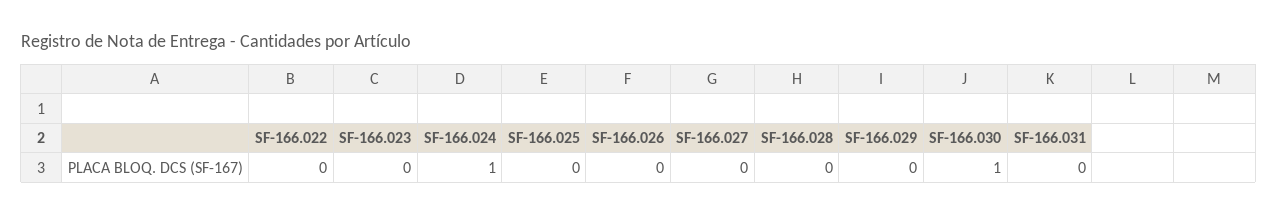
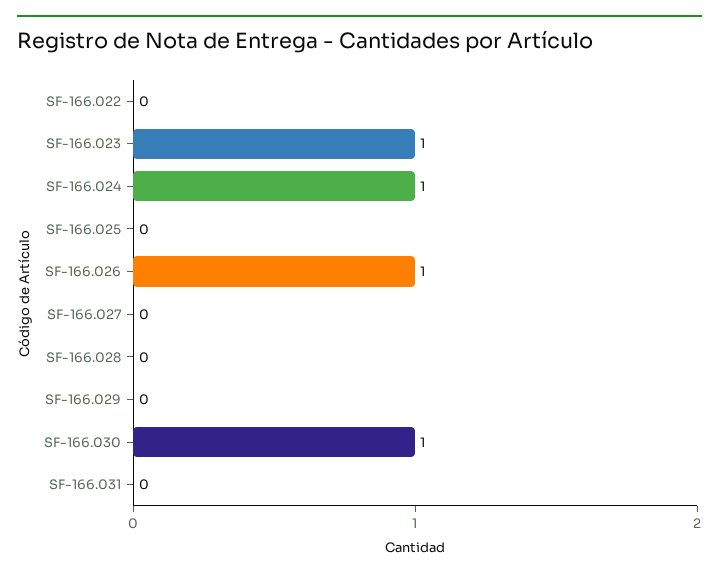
SF-166.023: 0 -> 1
SF-166.026: 0 -> 1

